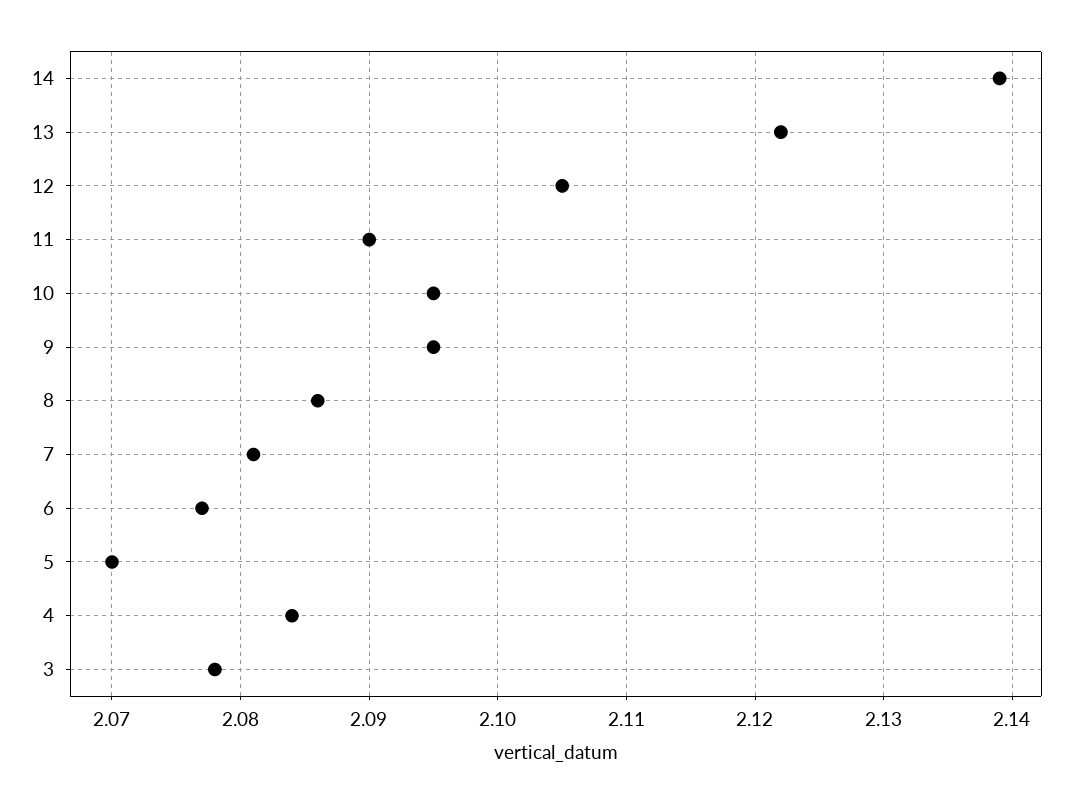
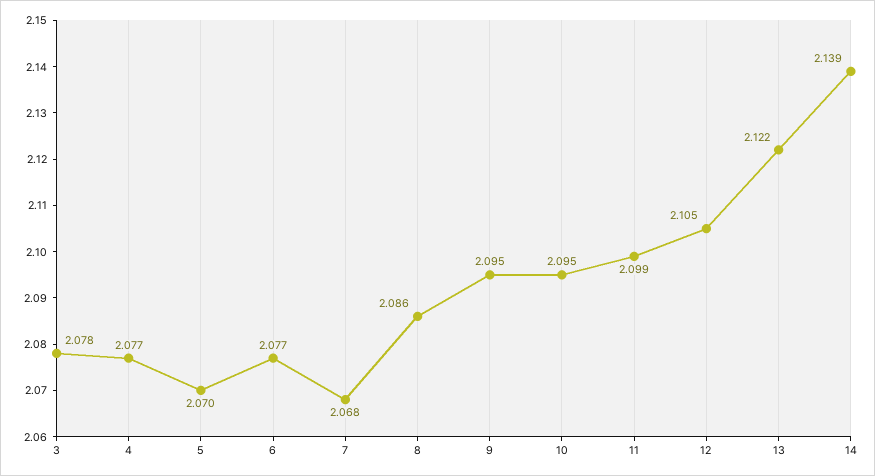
11: 2.09 -> 2.099
7: 2.081 -> 2.068
4: 2.084 -> 2.077

